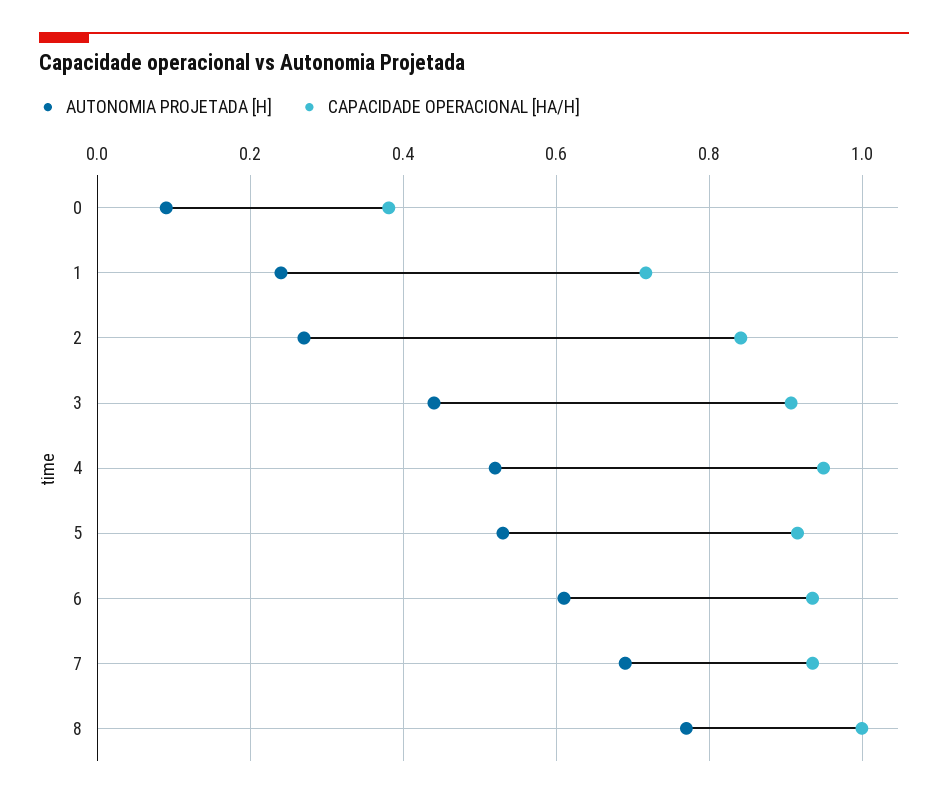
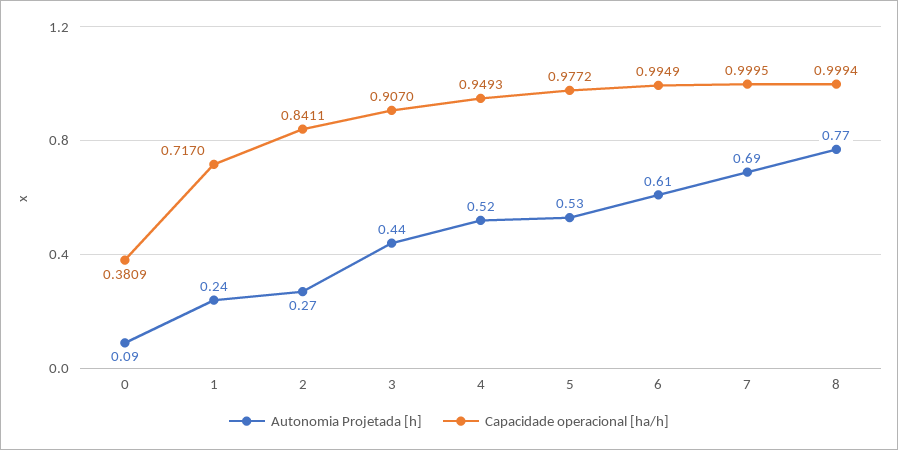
CAPACIDADE OPERACIONAL [HA/H], 5: 0.92 -> 0.9772
CAPACIDADE OPERACIONAL [HA/H], 6: 0.94 -> 0.9949
CAPACIDADE OPERACIONAL [HA/H], 7: 0.94 -> 0.9995

